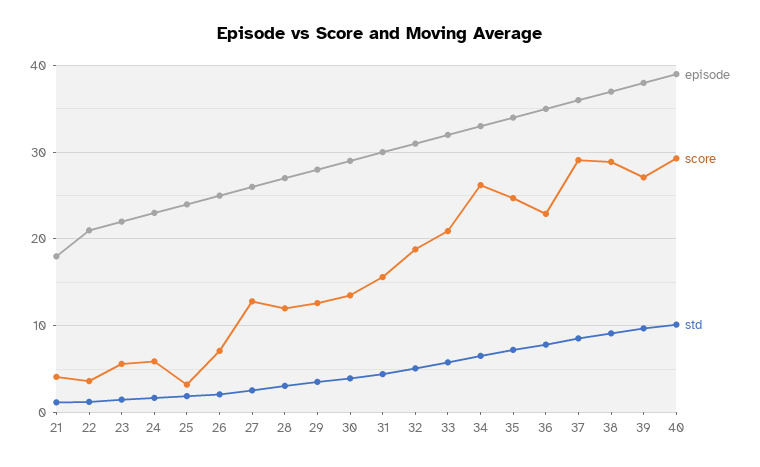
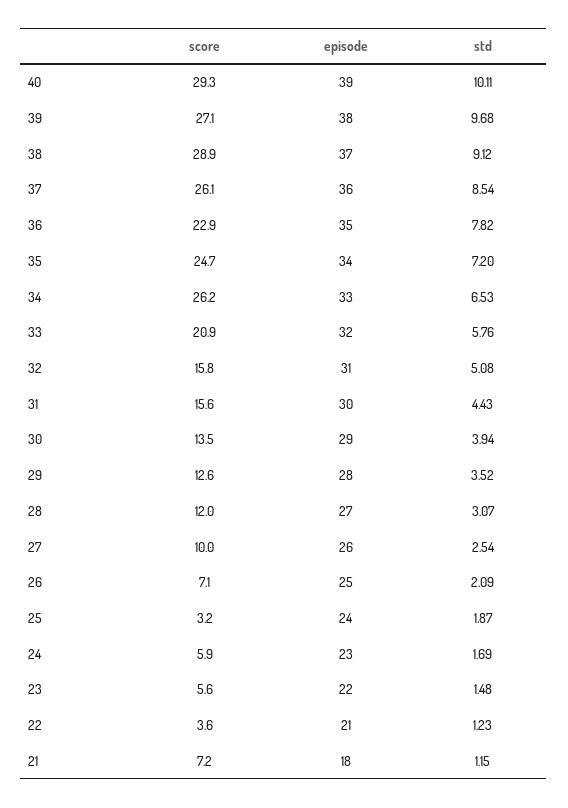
score, 21: 4 -> 7.2
score, 27: 13 -> 10
score, 32: 19 -> 15.8
score, 37: 29 -> 26.1

